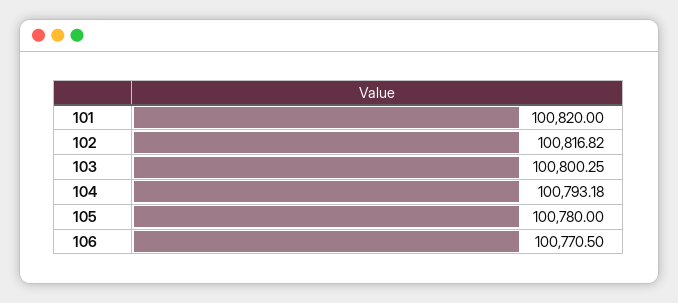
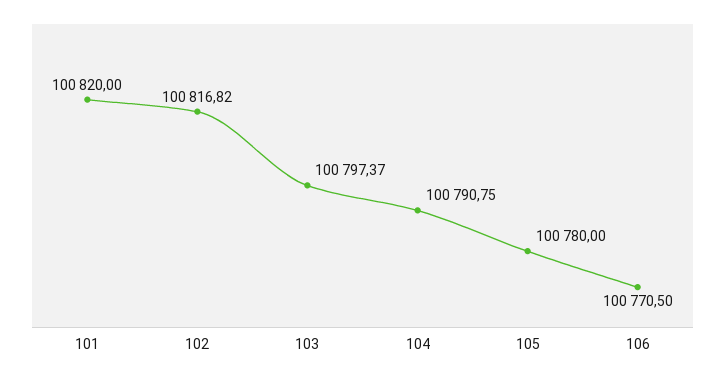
103: 100800.25 -> 100797.37
104: 100793.18 -> 100790.75

